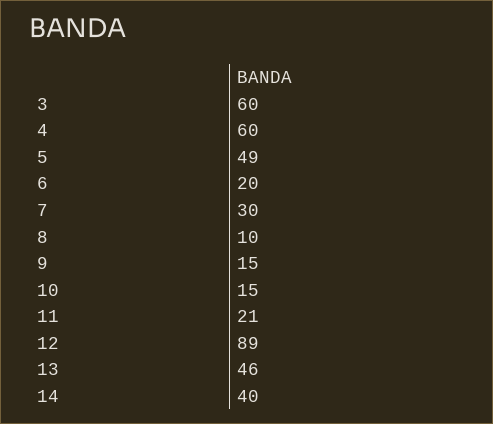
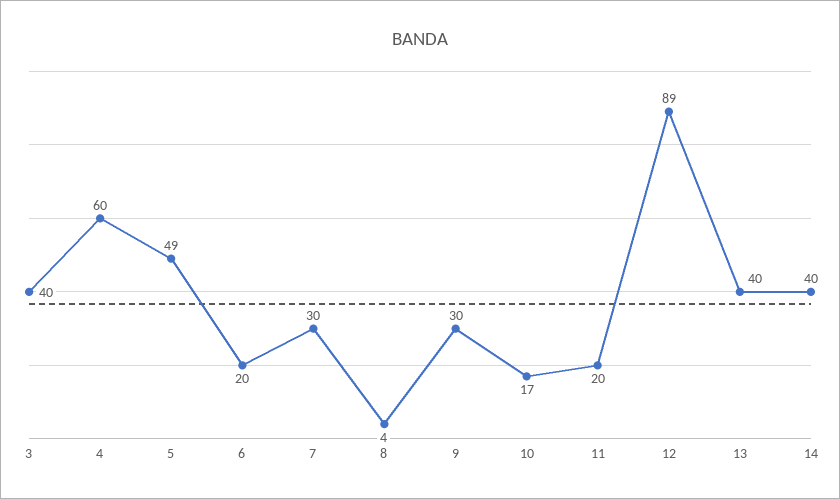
3: 60 -> 40
8: 10 -> 4
9: 15 -> 30
10: 15 -> 17
11: 21 -> 20
13: 46 -> 40

